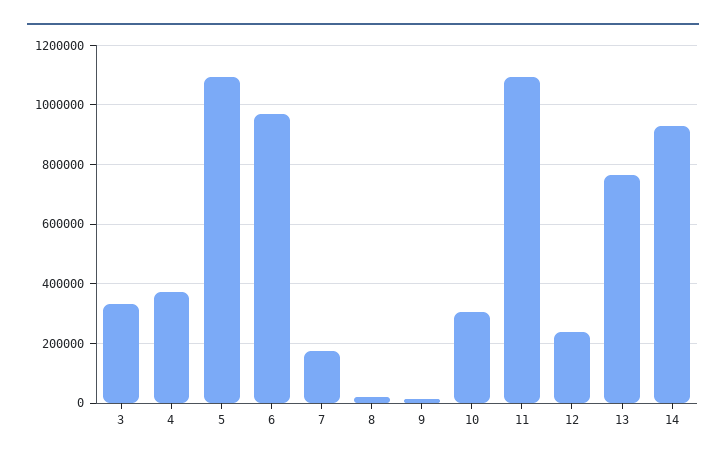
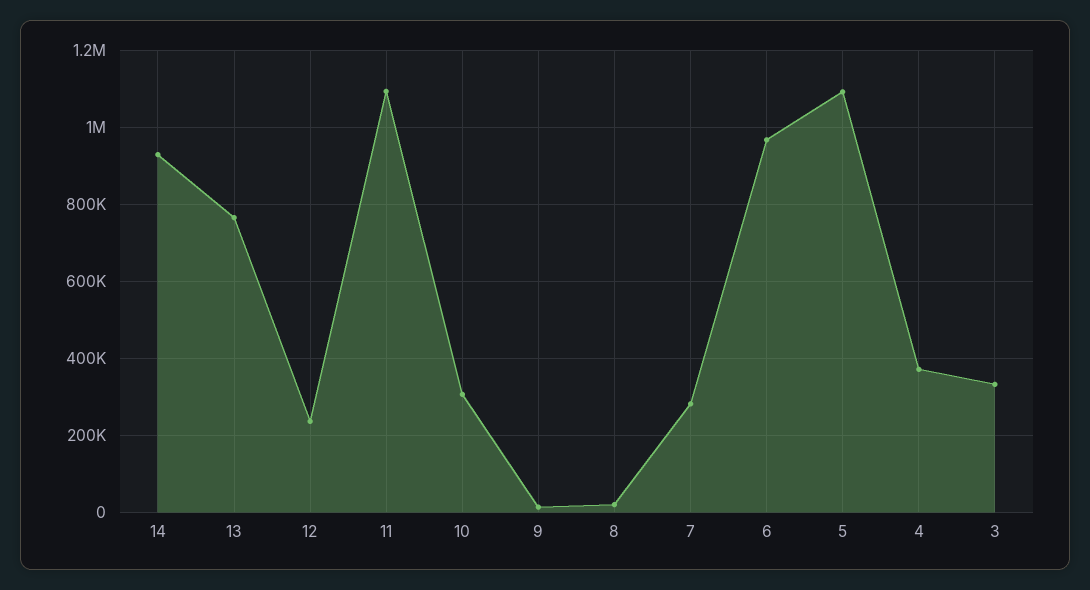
7: 175000 -> 280000

